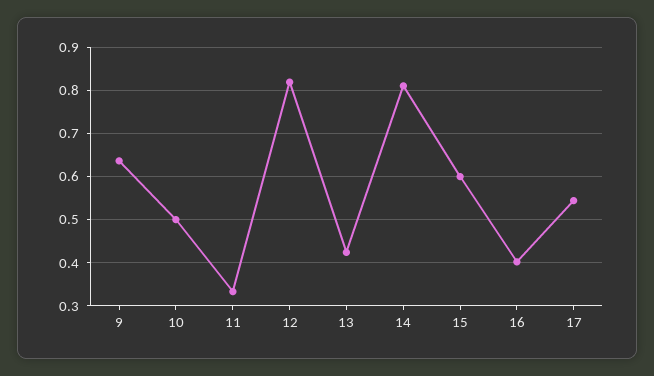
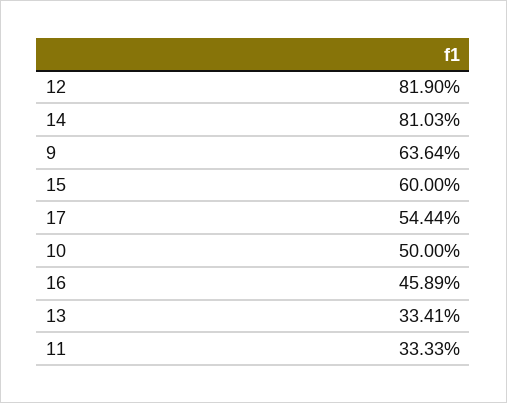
13: 0.42 -> 0.3341
16: 0.4 -> 0.4589

